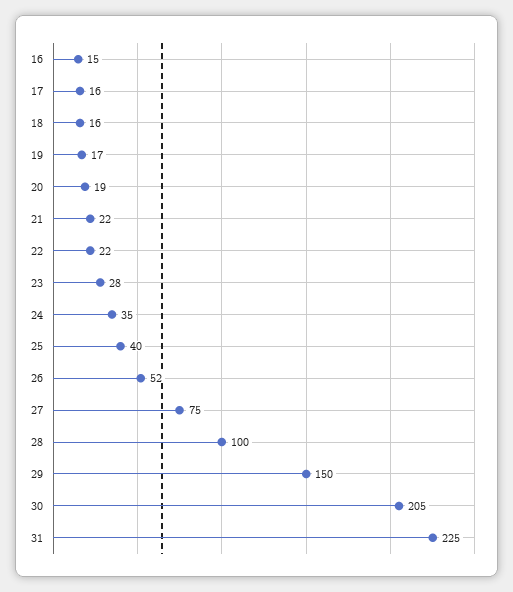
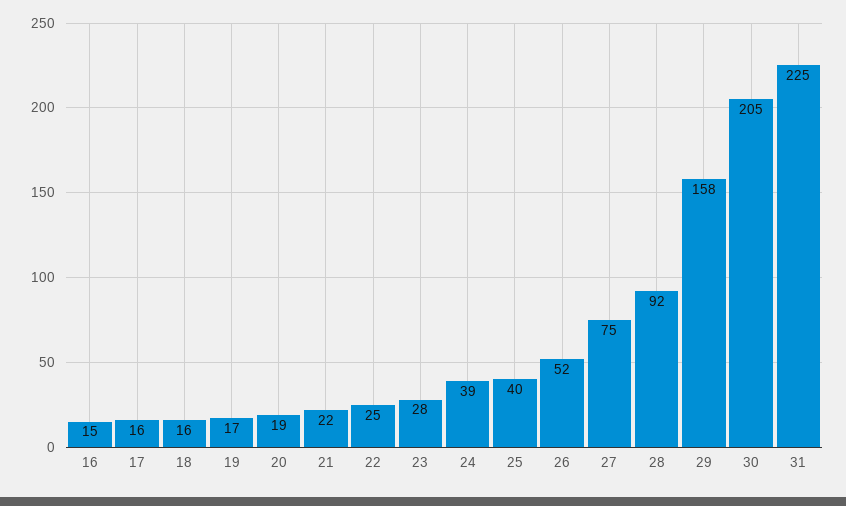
22: 22 -> 25
24: 35 -> 39
28: 100 -> 92
29: 150 -> 158

